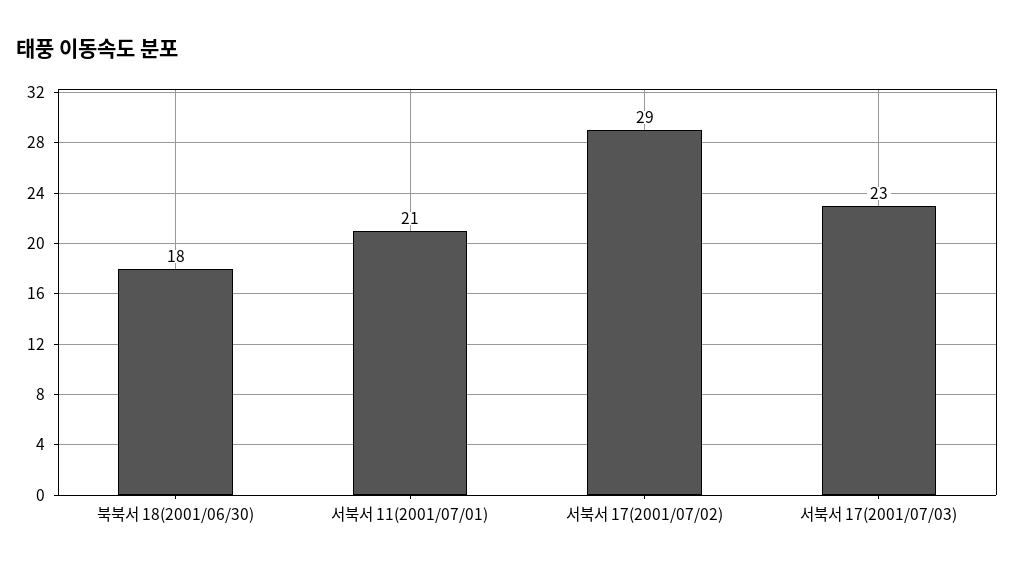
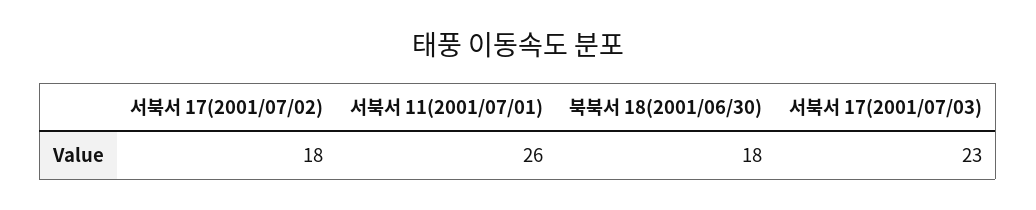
서북서 11(2001/07/01): 21 -> 26
서북서 17(2001/07/02): 29 -> 18

